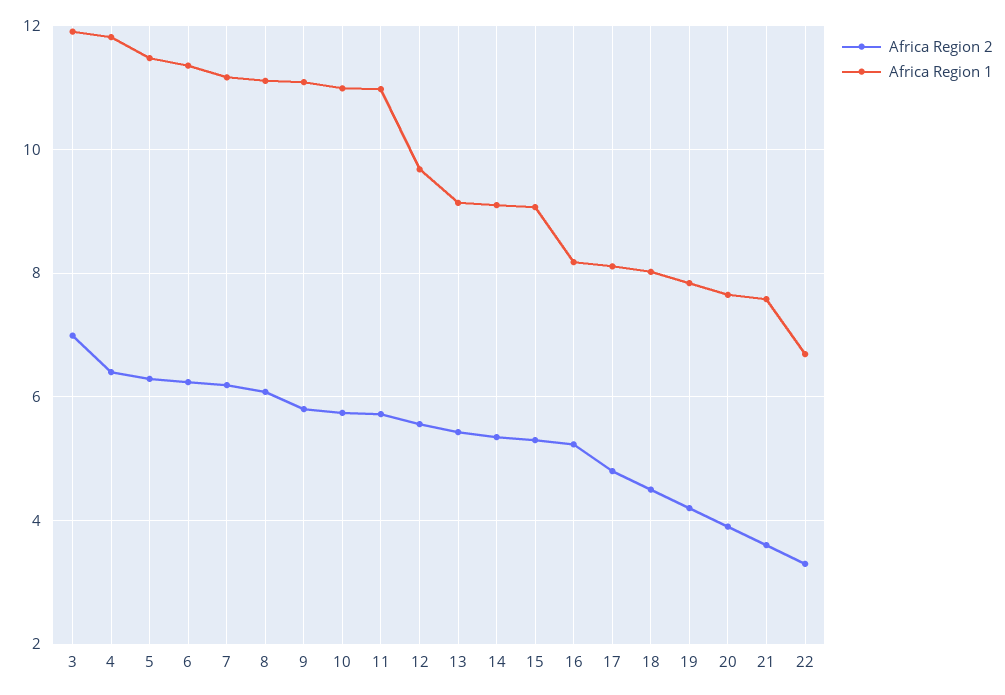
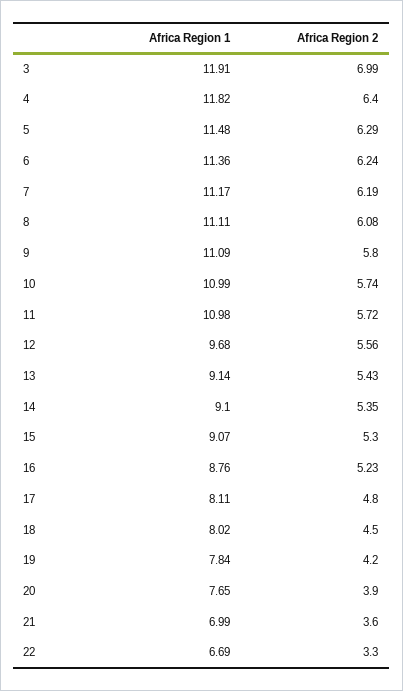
Africa Region 1, 16: 8.2 -> 8.76
Africa Region 1, 21: 7.6 -> 6.99

